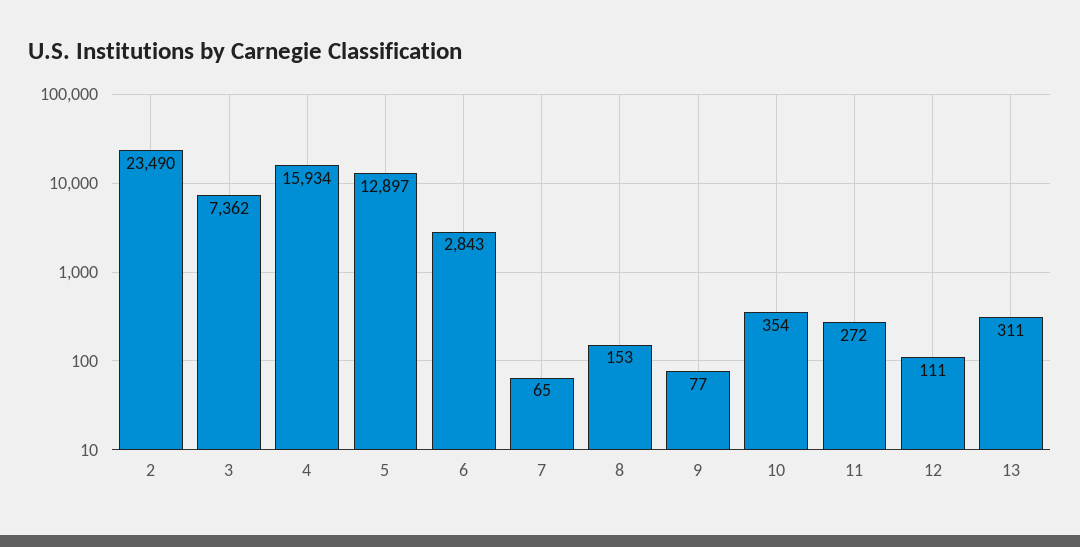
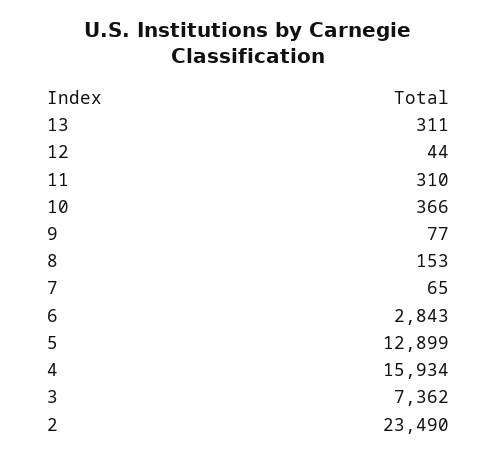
5: 12897 -> 12899
10: 354 -> 366
11: 272 -> 310
12: 111 -> 44

